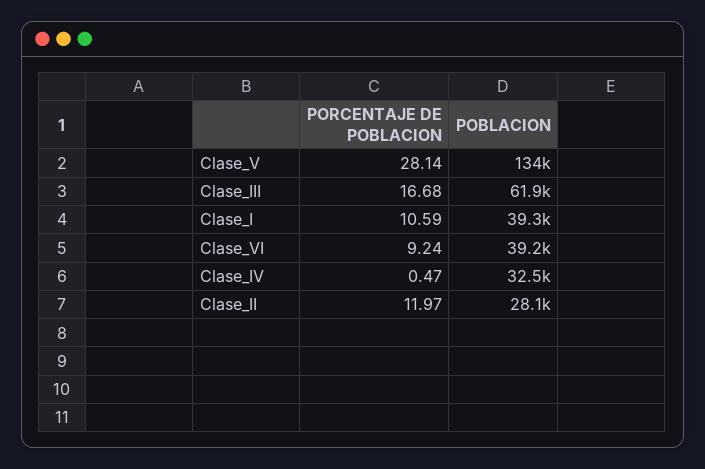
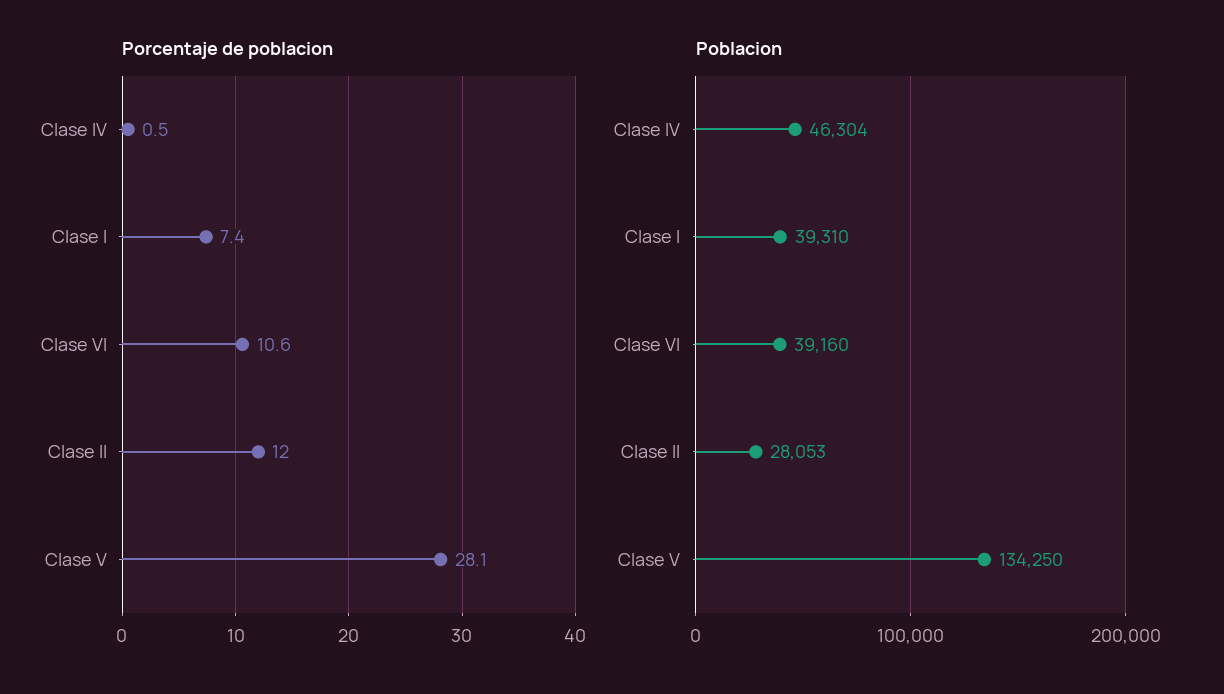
PORCENTAJE DE POBLACION, Clase_III: 16.68 -> none
POBLACION, Clase_III: 61900 -> none
PORCENTAJE DE POBLACION, Clase_I: 10.59 -> 7.4
PORCENTAJE DE POBLACION, Clase_VI: 9.24 -> 10.6
POBLACION, Clase_IV: 32500 -> 46304

